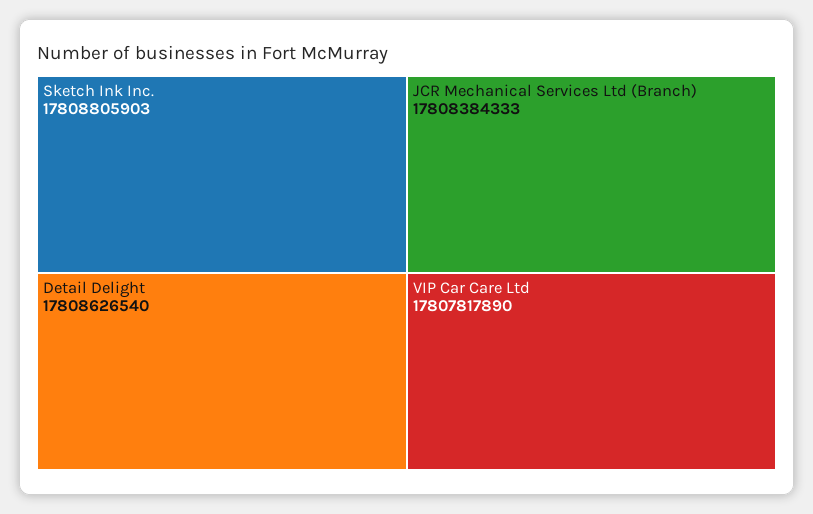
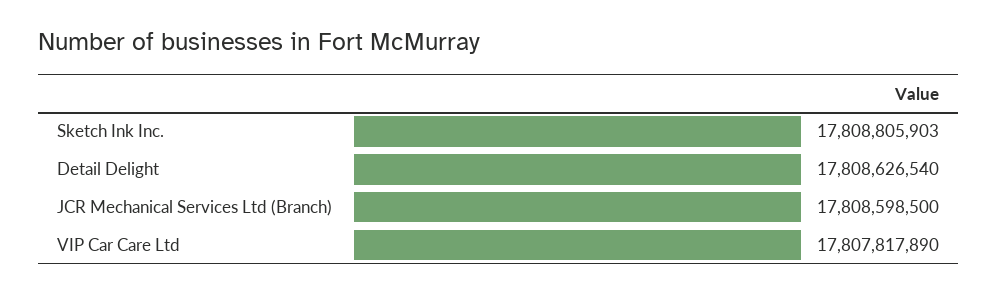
JCR Mechanical Services Ltd (Branch): 17808384333 -> 17808598500

